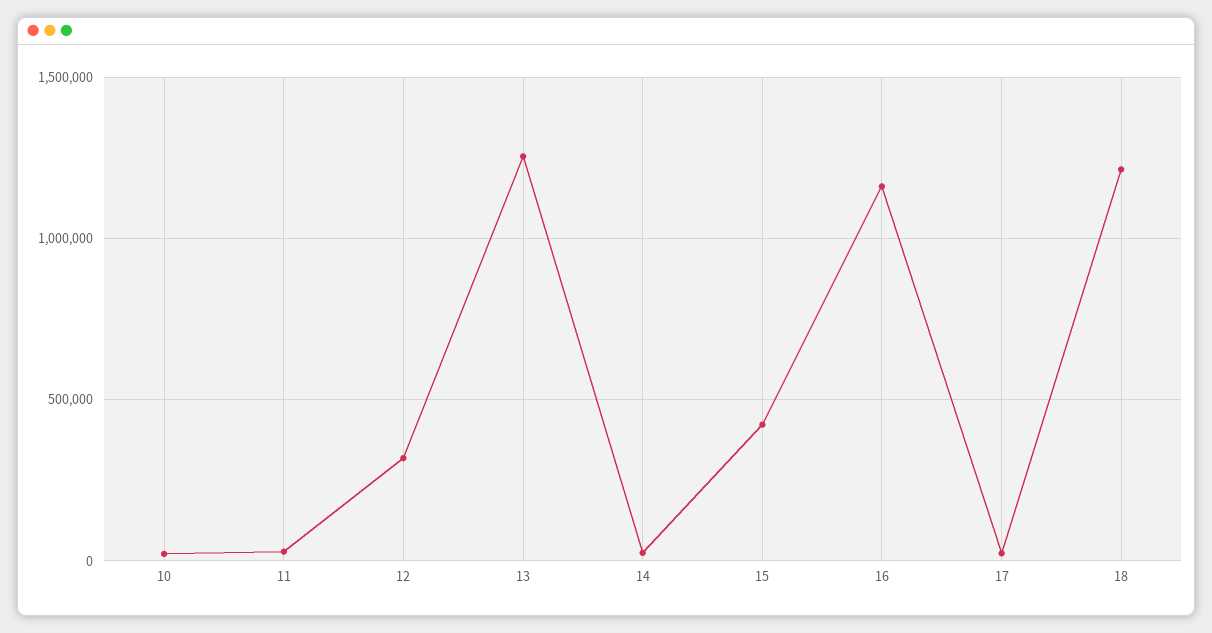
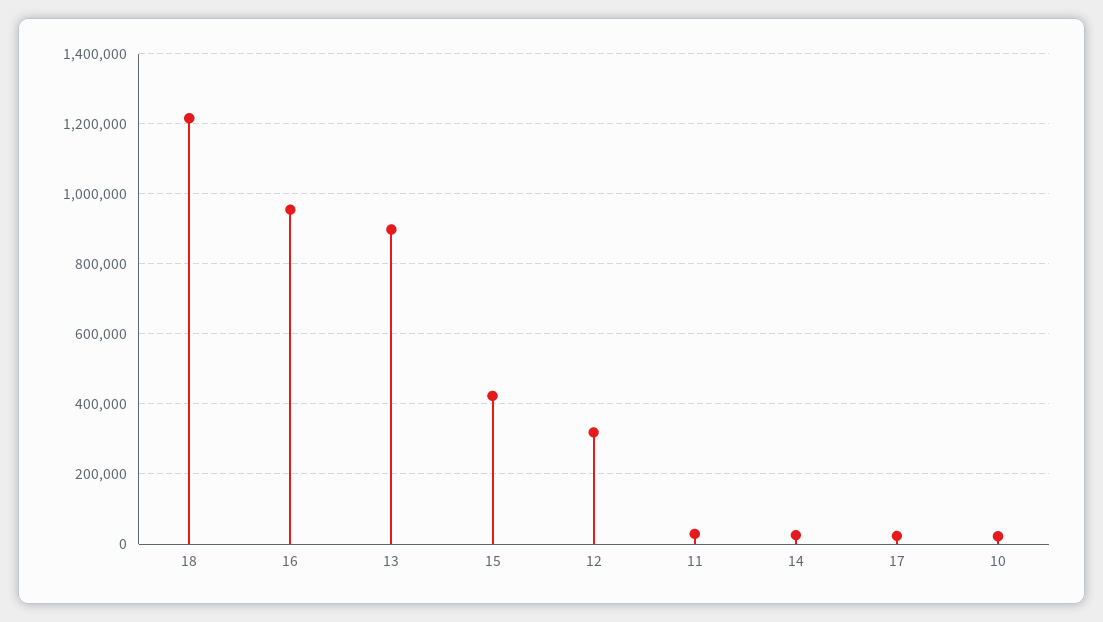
13: 1250000 -> 900000
16: 1150000 -> 960000

